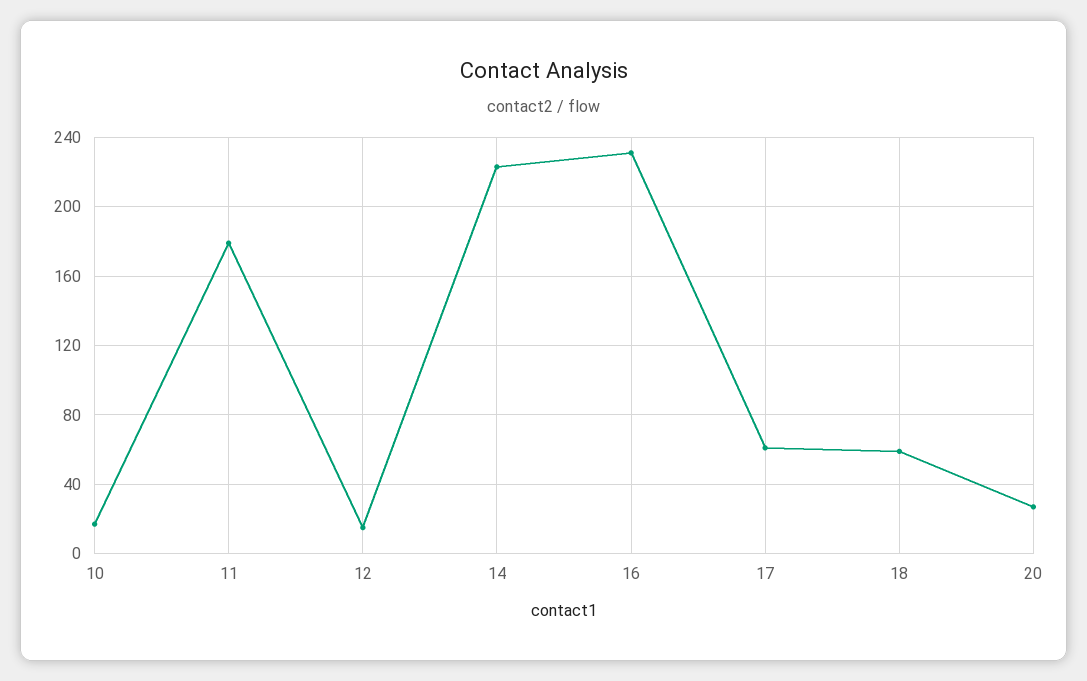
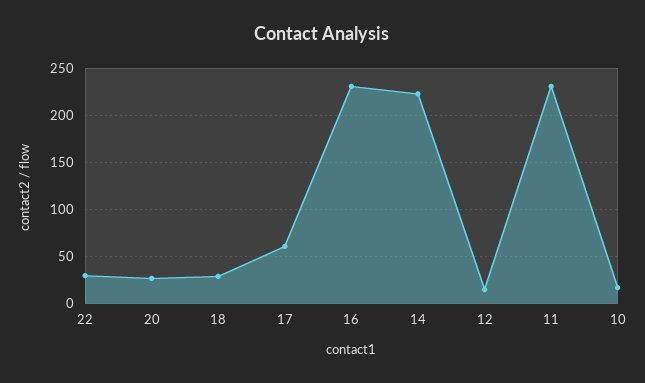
11: 180 -> 230
18: 60 -> 30
22: none -> 30

